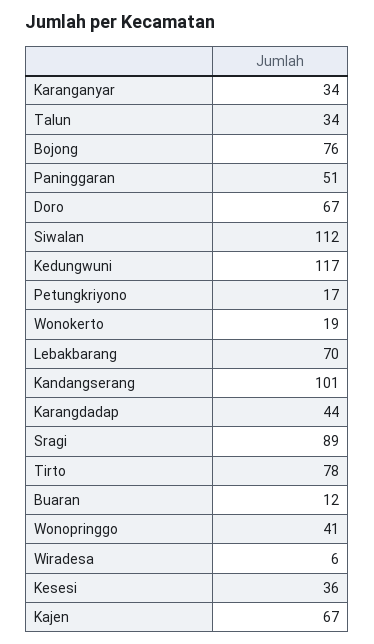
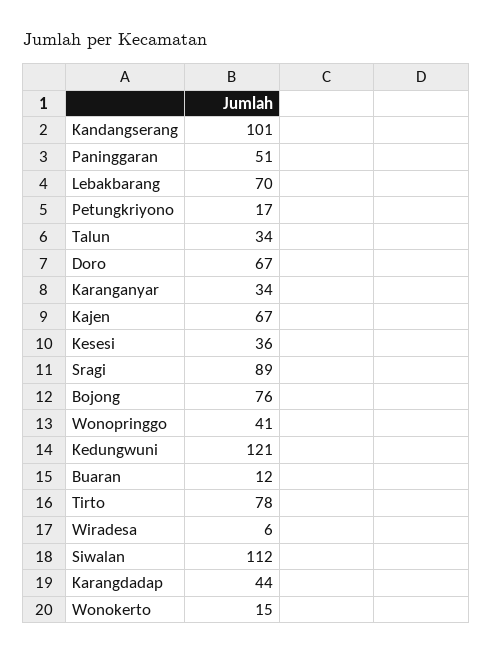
Kedungwuni: 117 -> 121
Wonokerto: 19 -> 15

